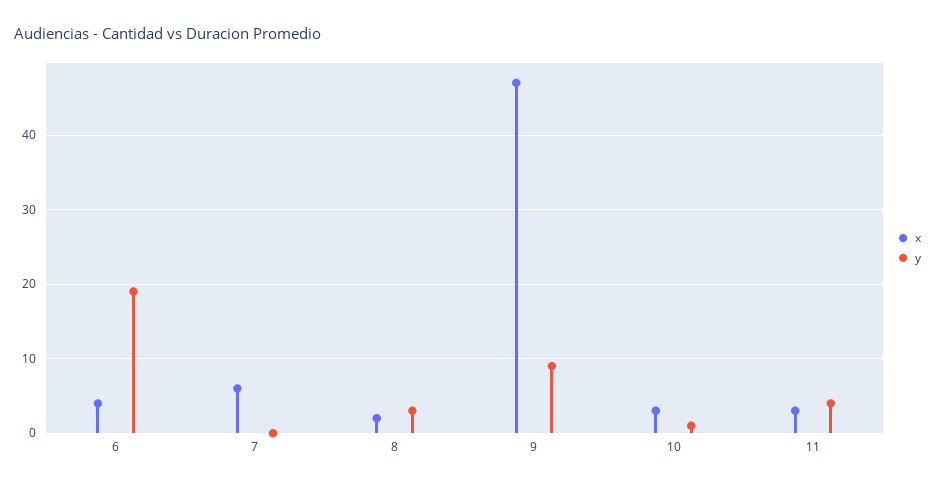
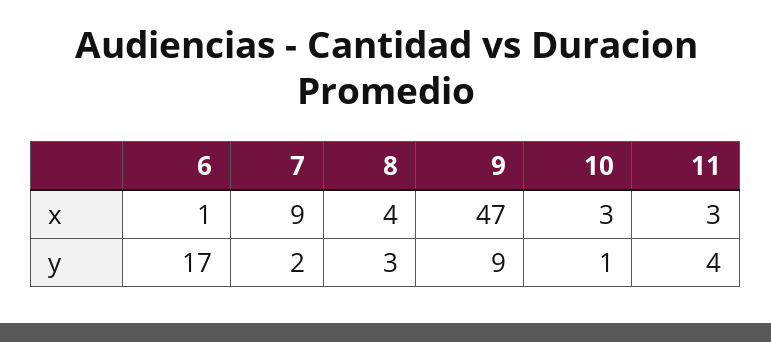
x, 6: 4 -> 1
y, 6: 19 -> 17
x, 7: 6 -> 9
y, 7: 0 -> 2
x, 8: 2 -> 4

